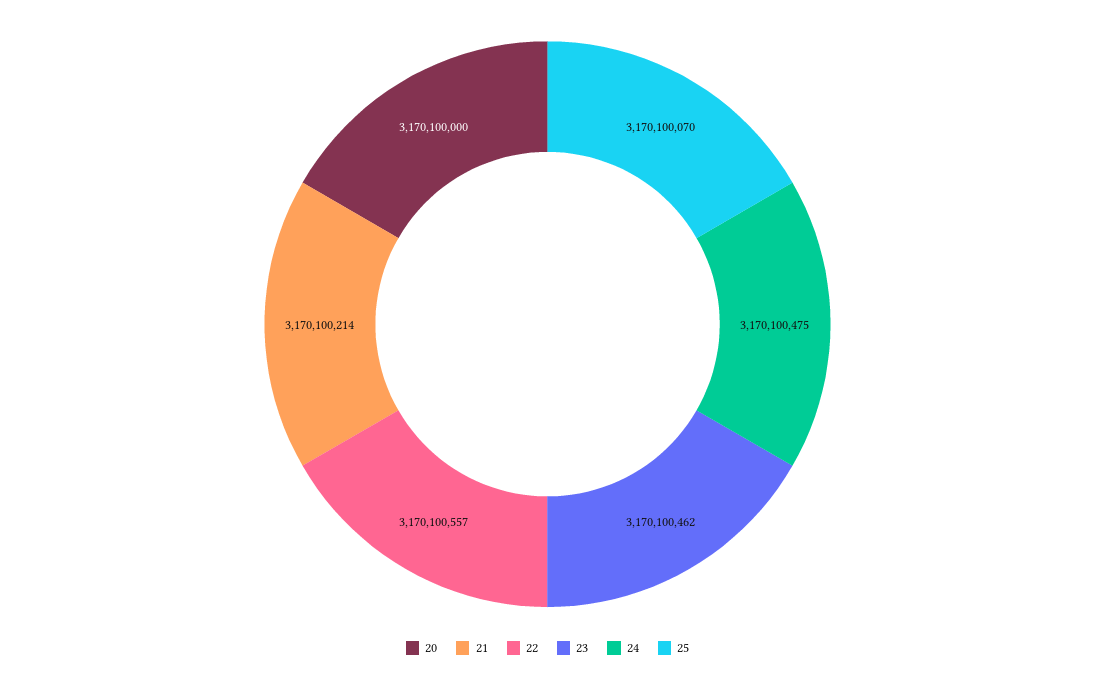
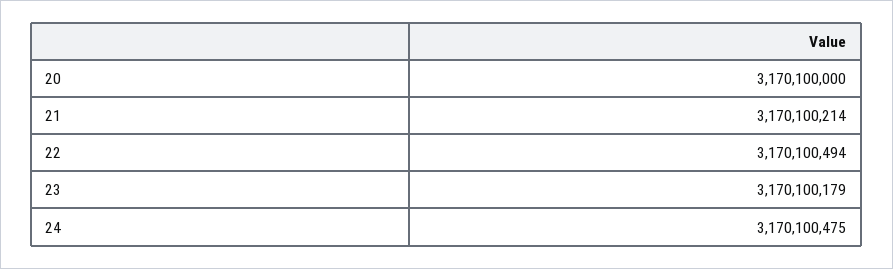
22: 3170100557 -> 3170100494
23: 3170100462 -> 3170100179
25: 3170100070 -> none

